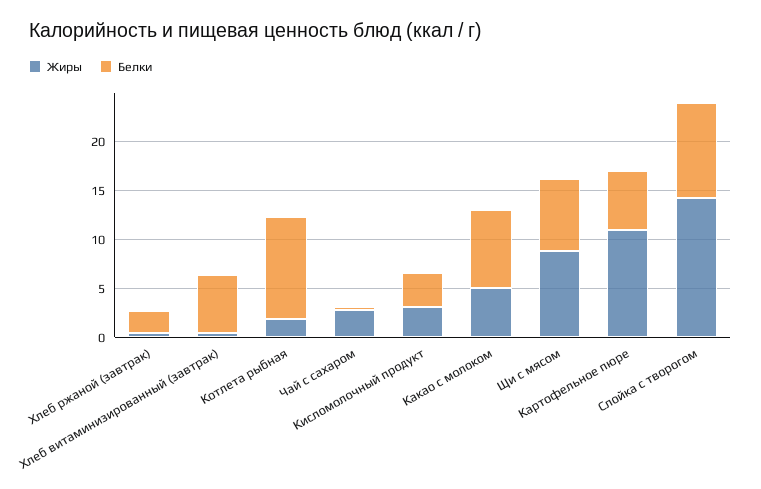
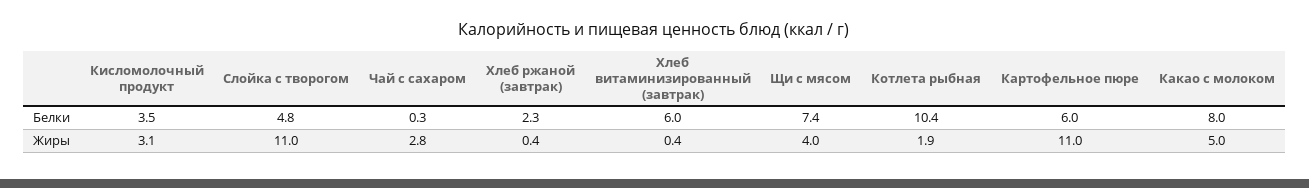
Жиры, Щи с мясом: 9 -> 4
Жиры, Слойка с творогом: 14 -> 11
Белки, Слойка с творогом: 10 -> 4.8

